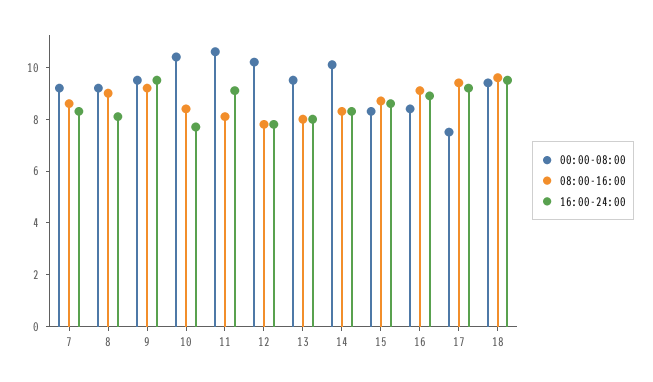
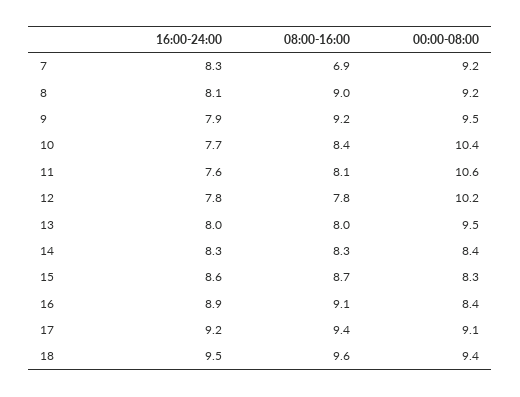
08:00-16:00, 7: 8.5 -> 6.9
16:00-24:00, 9: 9.5 -> 7.9
16:00-24:00, 11: 9 -> 7.6
00:00-08:00, 14: 10 -> 8.4
00:00-08:00, 17: 7.5 -> 9.1

